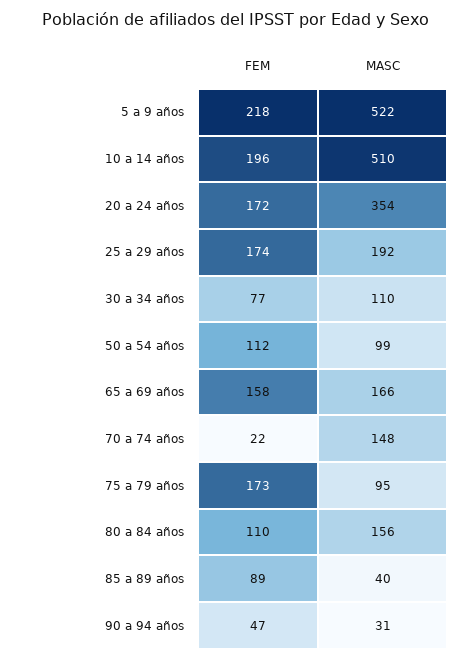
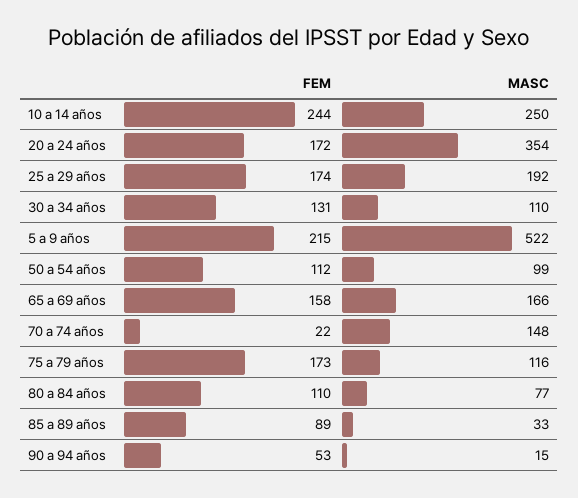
FEM, 5 a 9 años: 218 -> 215
FEM, 10 a 14 años: 196 -> 244
MASC, 10 a 14 años: 510 -> 250
FEM, 30 a 34 años: 77 -> 131
MASC, 75 a 79 años: 95 -> 116
MASC, 80 a 84 años: 156 -> 77
MASC, 85 a 89 años: 40 -> 33
FEM, 90 a 94 años: 47 -> 53
MASC, 90 a 94 años: 31 -> 15

